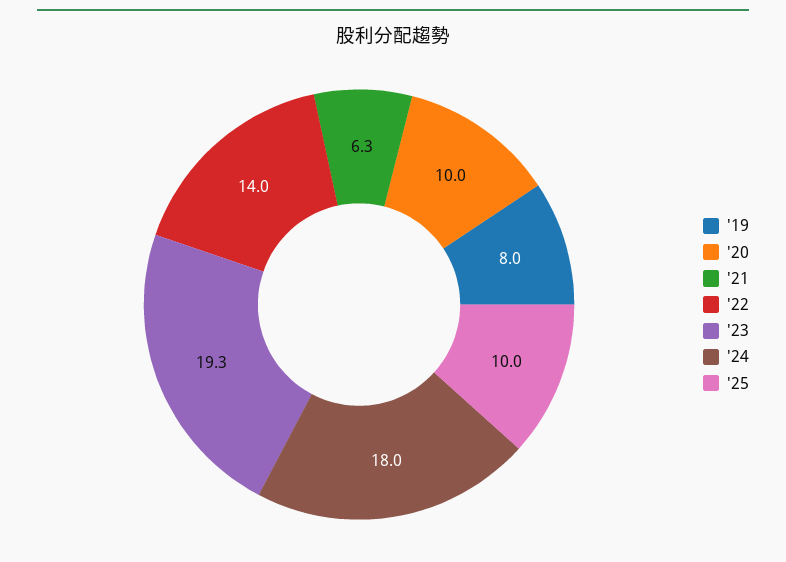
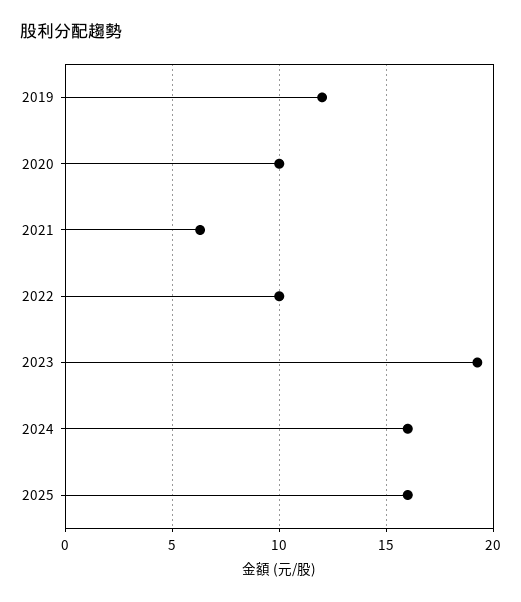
'19: 8 -> 12
'22: 14 -> 10
'24: 18 -> 16
'25: 10 -> 16

